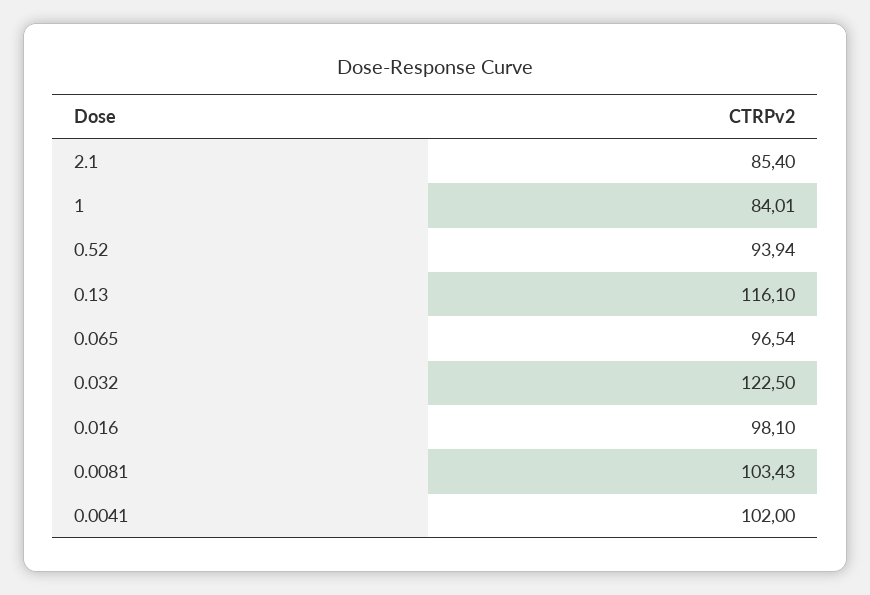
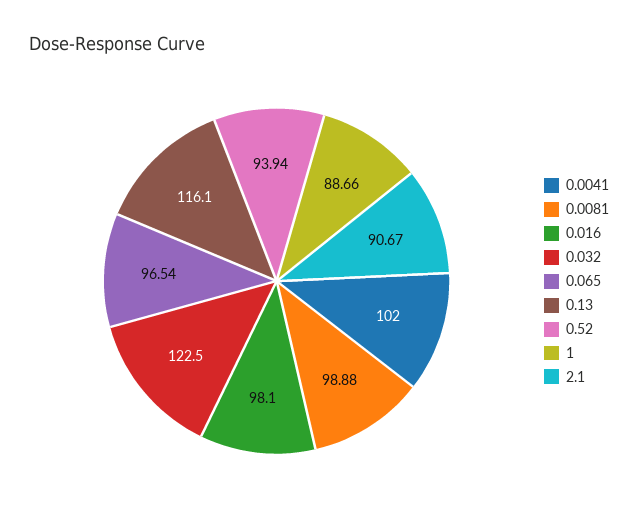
2.1: 85.4 -> 90.67
1: 84.01 -> 88.66
0.0081: 103.43 -> 98.88

